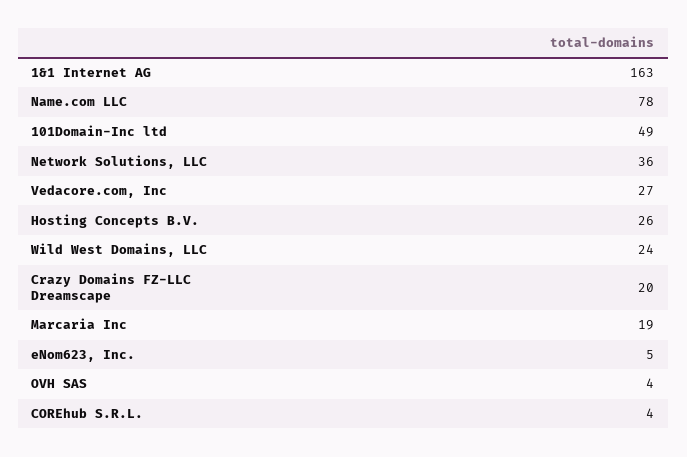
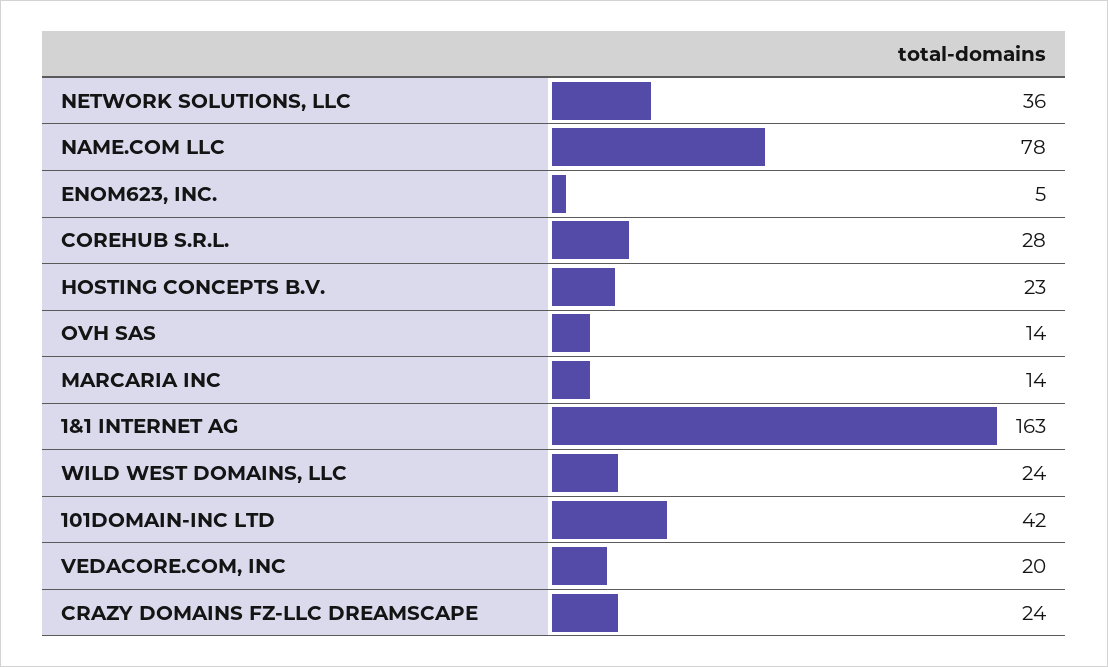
101Domain-Inc ltd: 49 -> 42
Vedacore.com, Inc: 27 -> 20
Hosting Concepts B.V.: 26 -> 23
Crazy Domains FZ-LLC Dreamscape: 20 -> 24
Marcaria Inc: 19 -> 14
OVH SAS: 4 -> 14
COREhub S.R.L.: 4 -> 28

